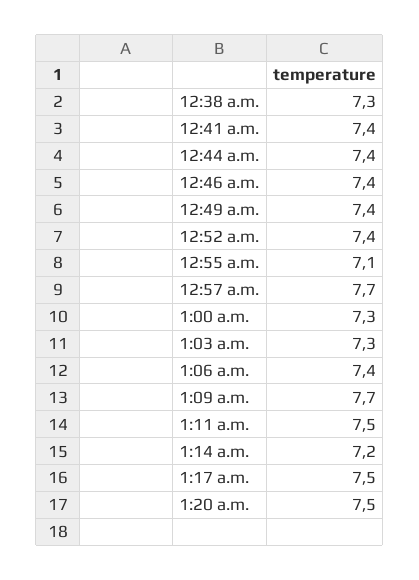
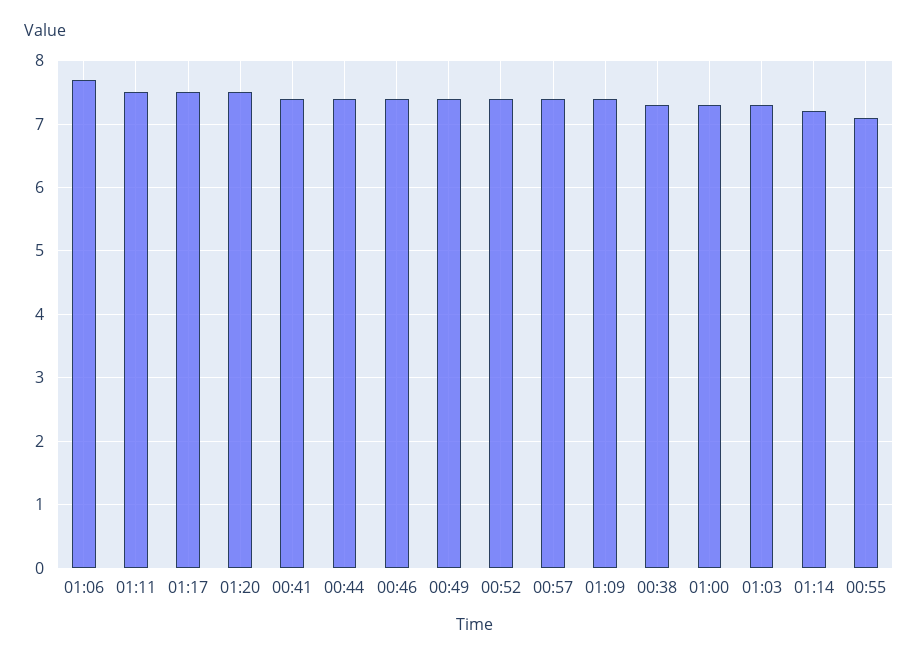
12:57 a.m.: 7.7 -> 7.4
1:06 a.m.: 7.4 -> 7.7
1:09 a.m.: 7.7 -> 7.4

